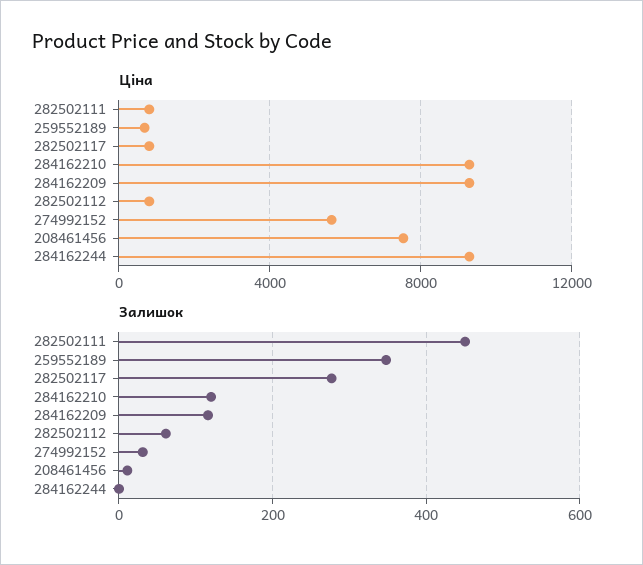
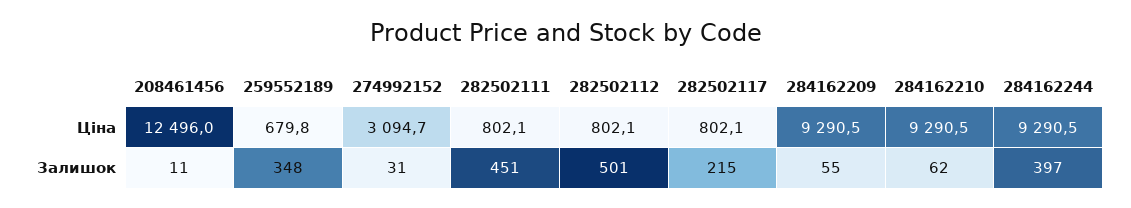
Ціна, 274992152: 5500 -> 3094.7
Ціна, 208461456: 7500 -> 12496
Залишок, 282502117: 280 -> 215
Залишок, 284162210: 120 -> 62
Залишок, 284162209: 120 -> 55
Залишок, 282502112: 60 -> 501
Залишок, 284162244: 0 -> 397

